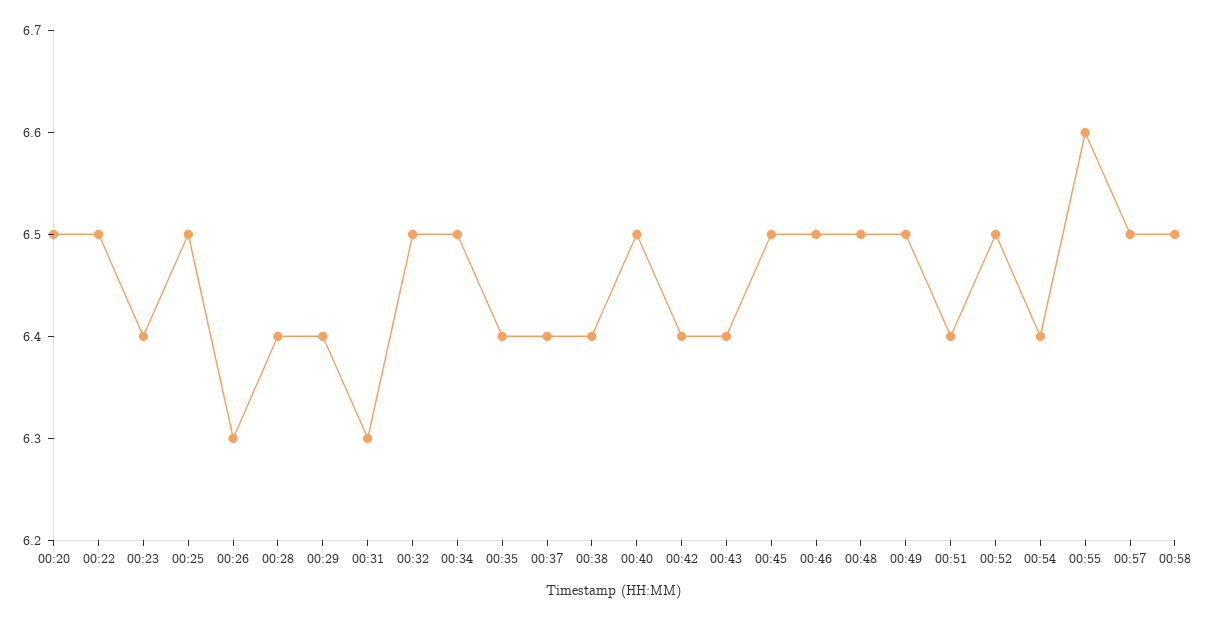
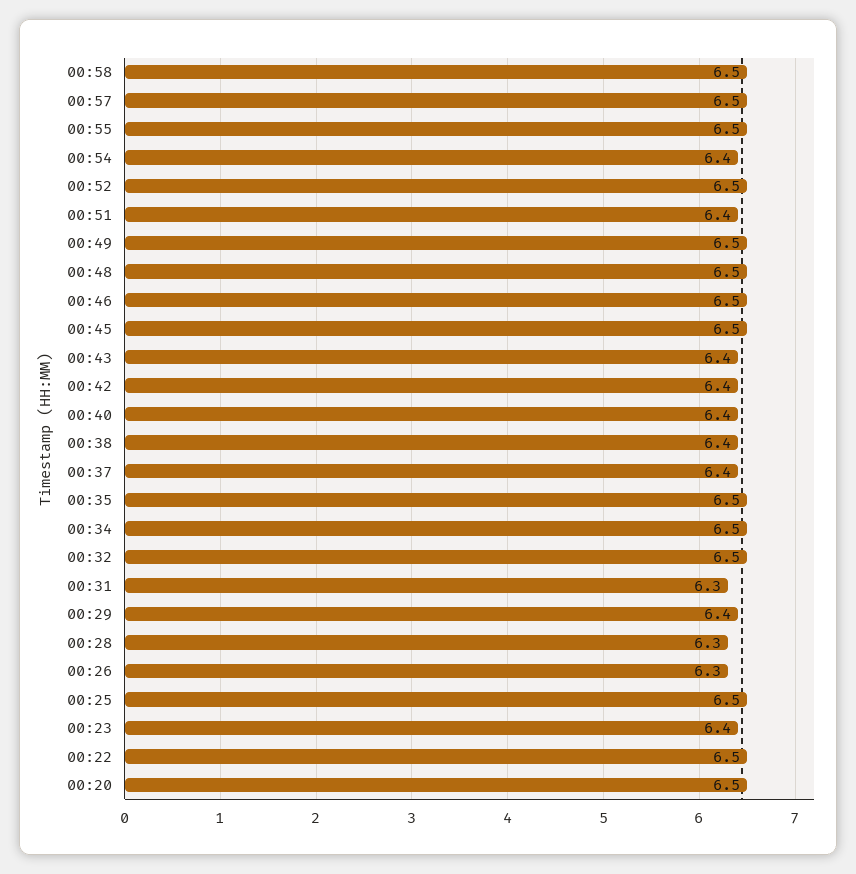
00:28: 6.4 -> 6.3
00:35: 6.4 -> 6.5
00:40: 6.5 -> 6.4
00:55: 6.6 -> 6.5

